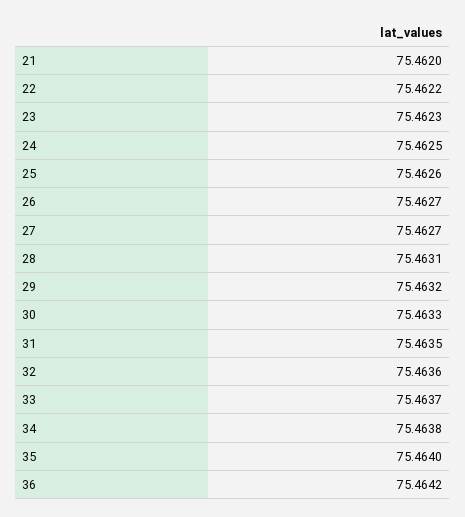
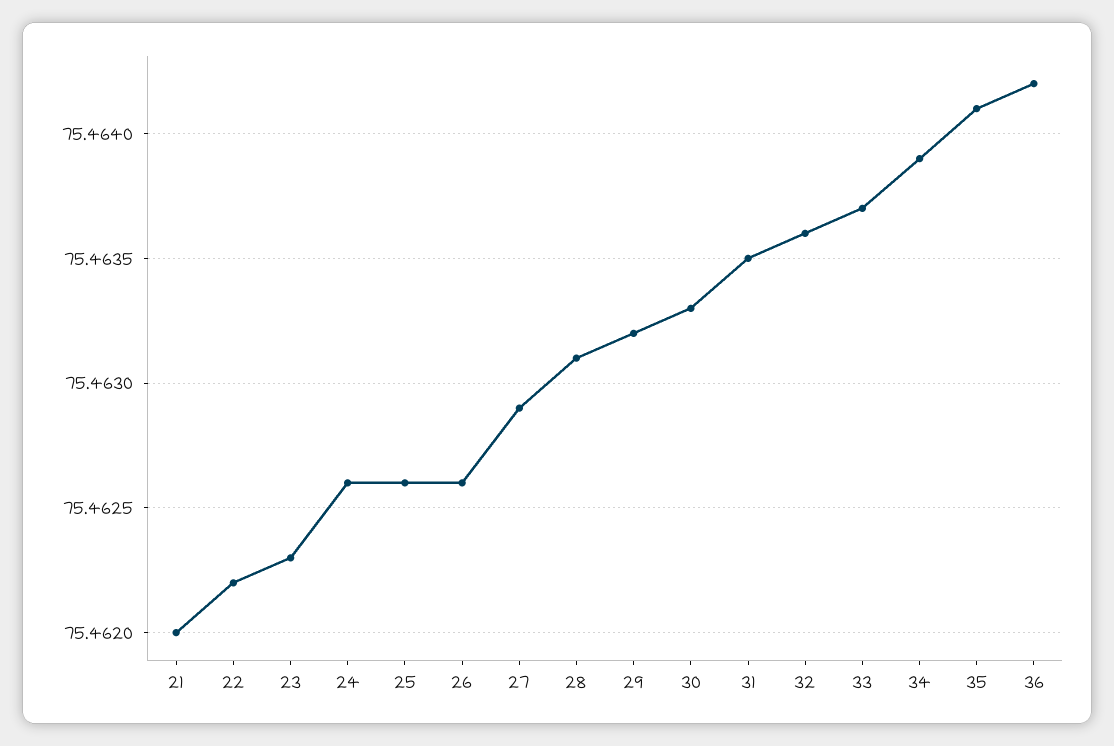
24: 75.4625 -> 75.4626
26: 75.4627 -> 75.4626
27: 75.4627 -> 75.4629
34: 75.4638 -> 75.4639
35: 75.464 -> 75.4641

